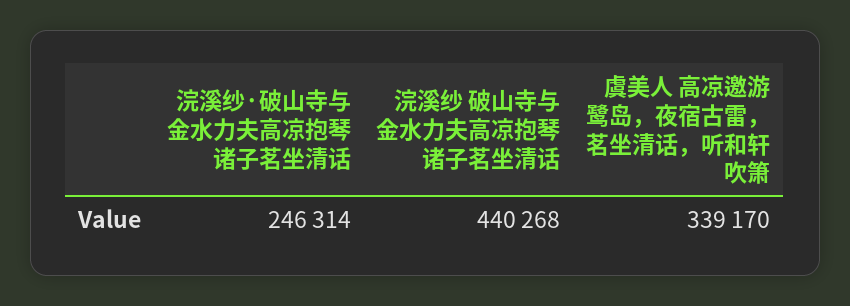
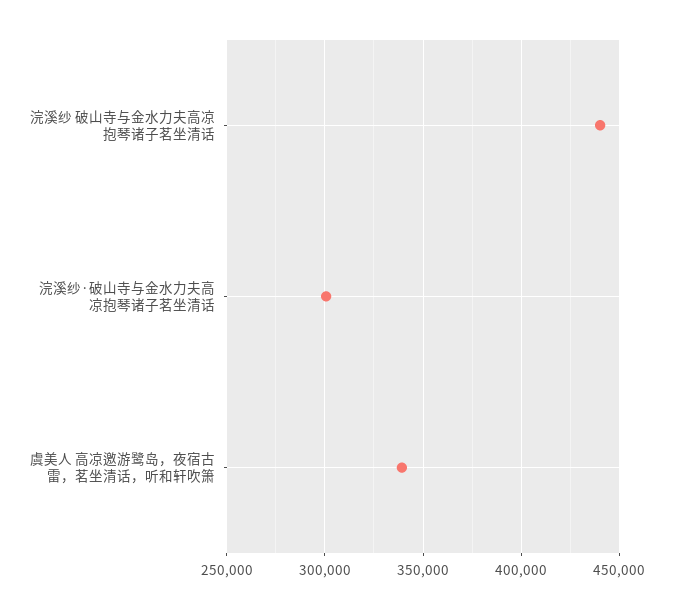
浣溪纱·破山寺与金水力夫高凉抱琴诸子茗坐清话: 246314 -> 300000

